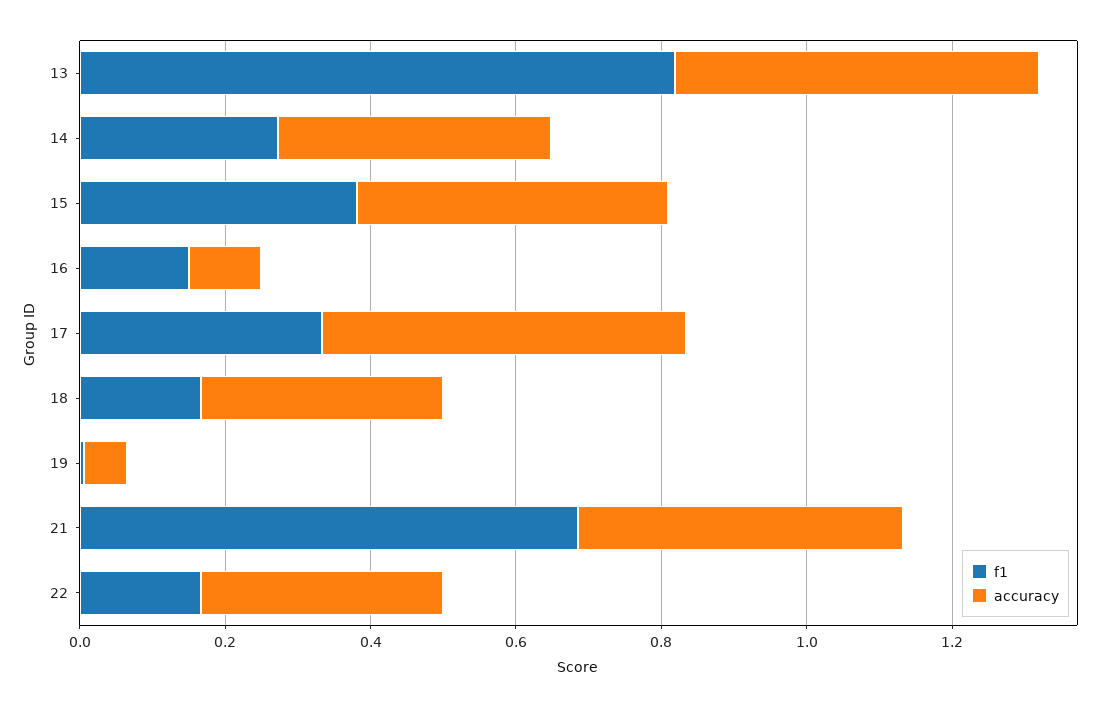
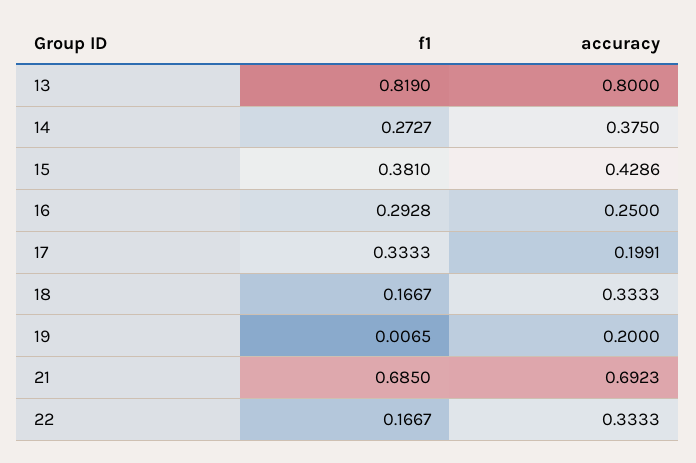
accuracy, 13: 0.5 -> 0.8
f1, 16: 0.15 -> 0.2928
accuracy, 16: 0.1 -> 0.25
accuracy, 17: 0.5 -> 0.1991
accuracy, 19: 0.05 -> 0.2
accuracy, 21: 0.45 -> 0.6923

